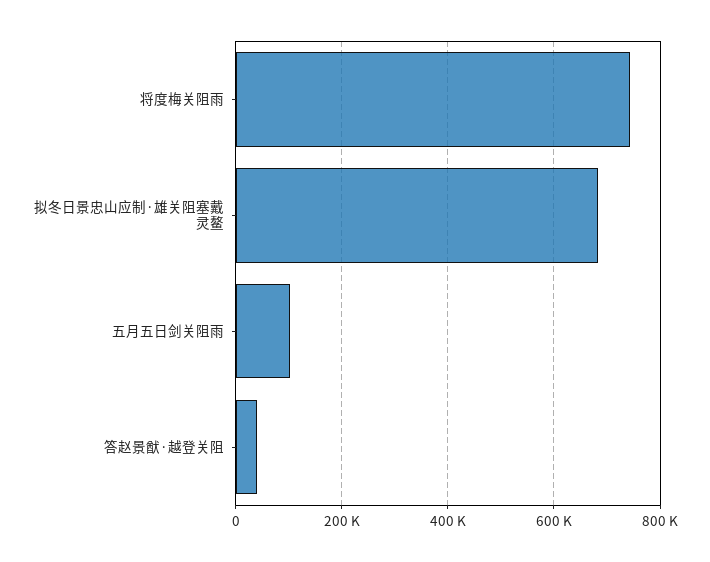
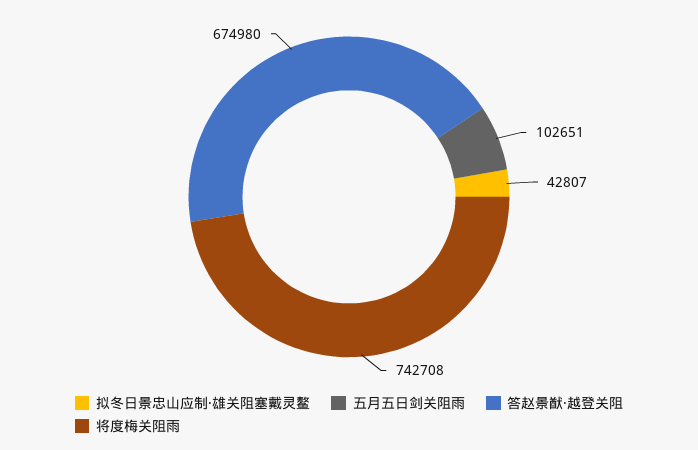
拟冬日景忠山应制·雄关阻塞戴灵鳌: 680000 -> 42807
答赵景猷·越登关阻: 40000 -> 674980

